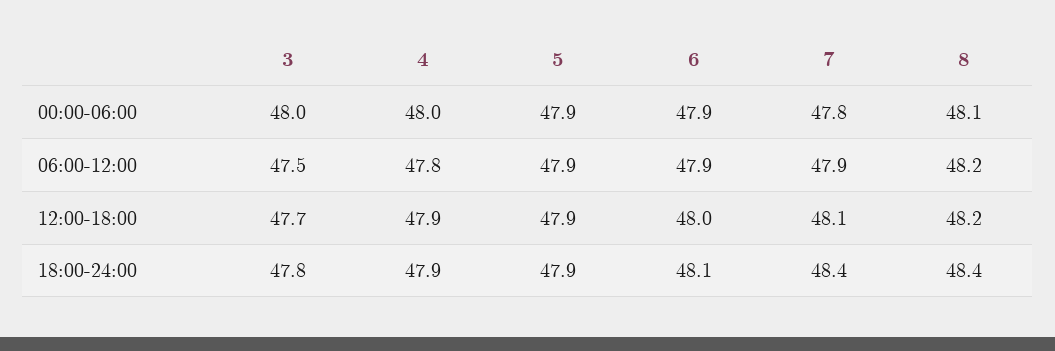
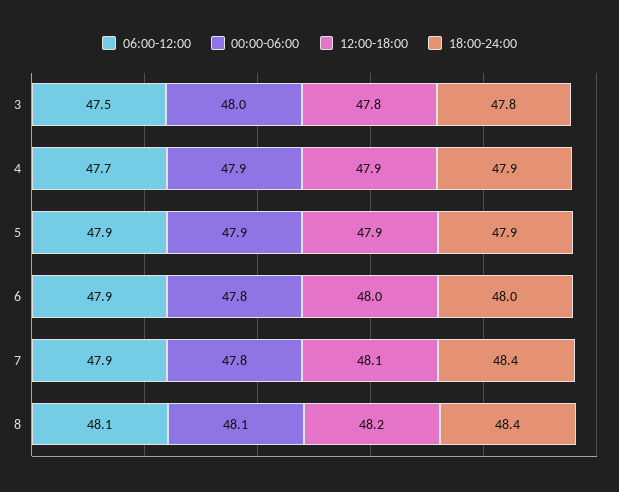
00:00-06:00, 4: 48 -> 47.9
00:00-06:00, 6: 47.9 -> 47.8
06:00-12:00, 4: 47.8 -> 47.7
06:00-12:00, 8: 48.2 -> 48.1
12:00-18:00, 3: 47.7 -> 47.8
18:00-24:00, 6: 48.1 -> 48

